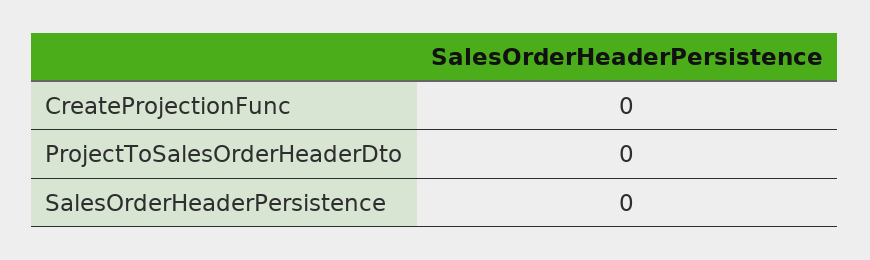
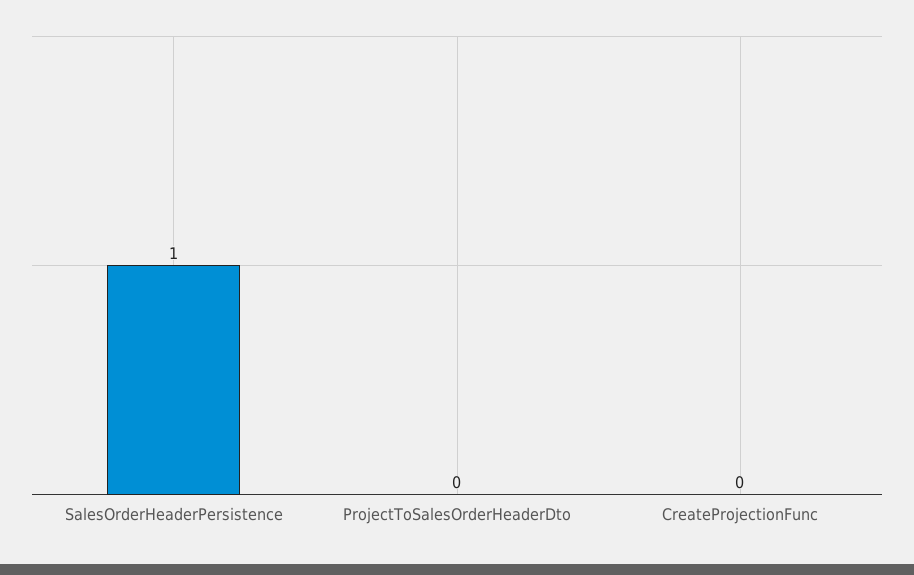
SalesOrderHeaderPersistence: 0 -> 1

